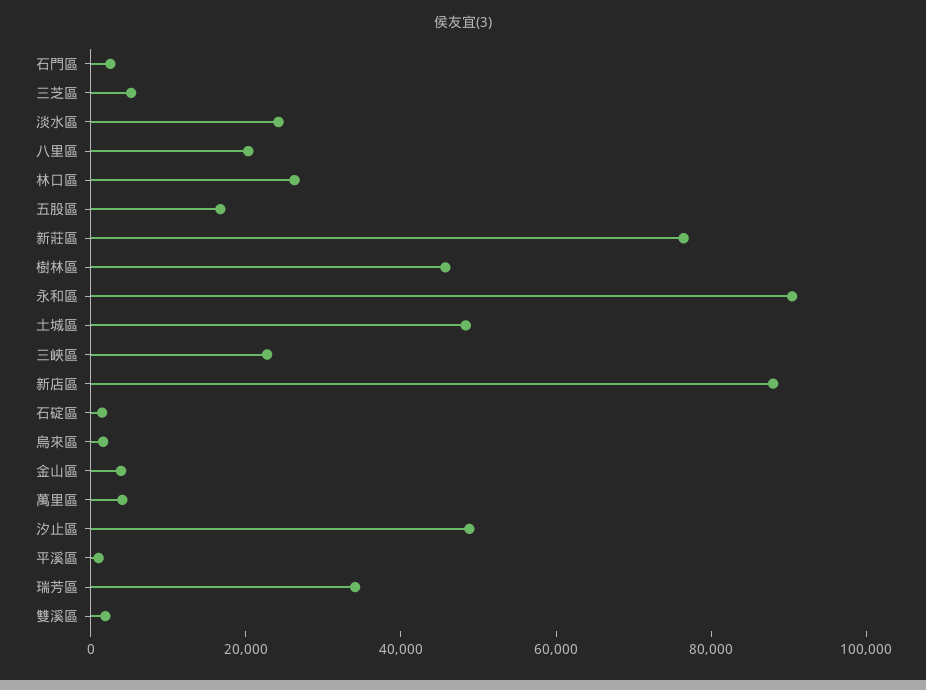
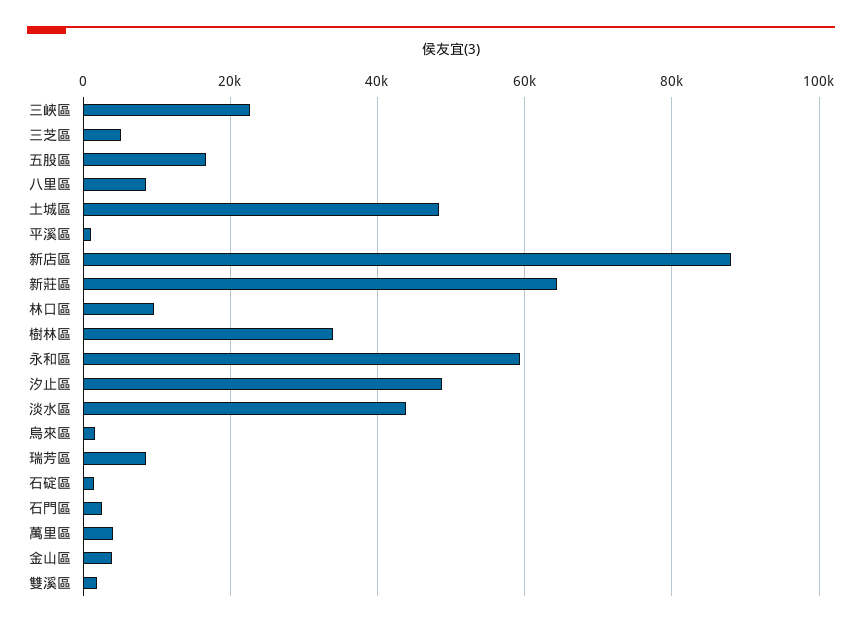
淡水區: 25000 -> 44000
八里區: 20000 -> 8000
林口區: 25000 -> 10000
新莊區: 75000 -> 64000
樹林區: 45000 -> 34000
永和區: 90000 -> 60000
瑞芳區: 35000 -> 8000

